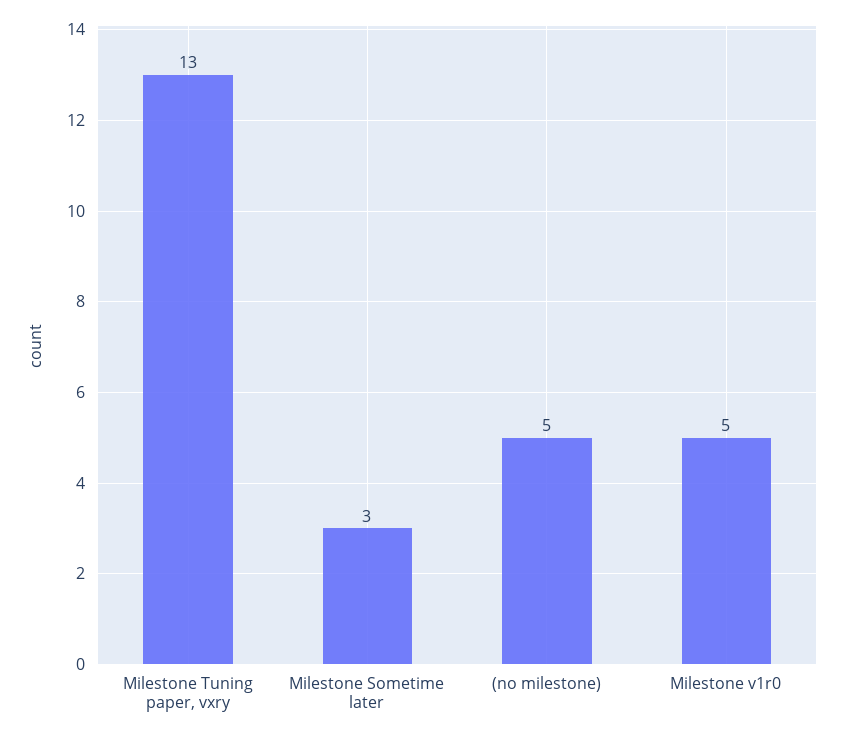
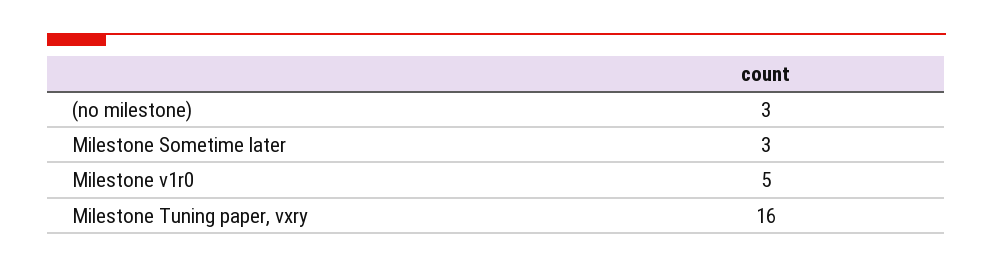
Milestone Tuning paper, vxry: 13 -> 16
(no milestone): 5 -> 3

